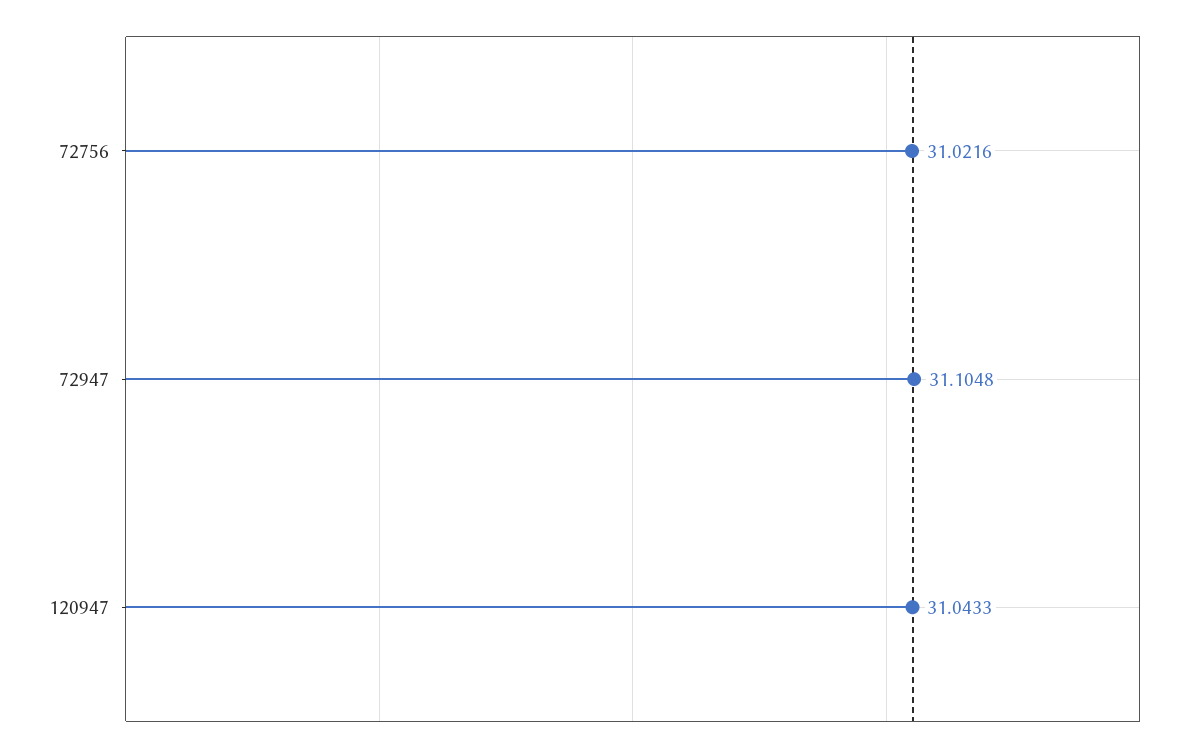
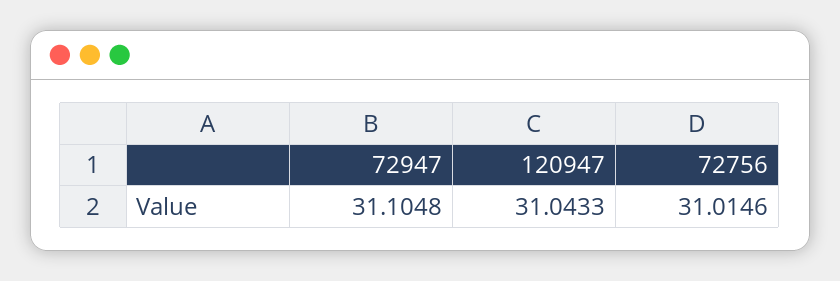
72756: 31.0216 -> 31.0146

